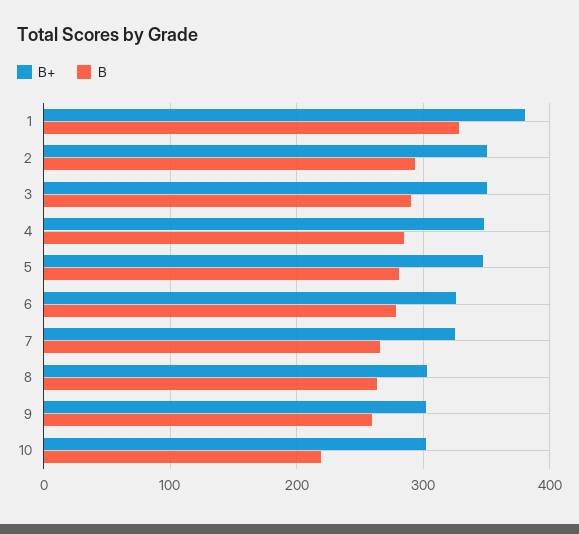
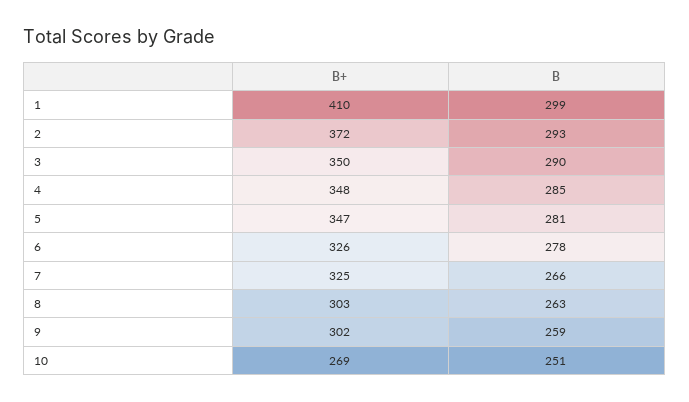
B+, 1: 380 -> 410
B, 1: 330 -> 299
B+, 2: 350 -> 372
B+, 10: 300 -> 269
B, 10: 220 -> 251

